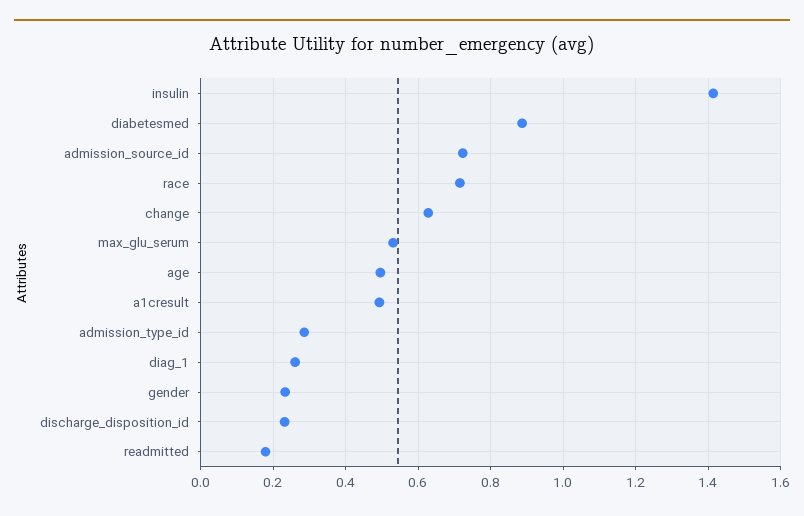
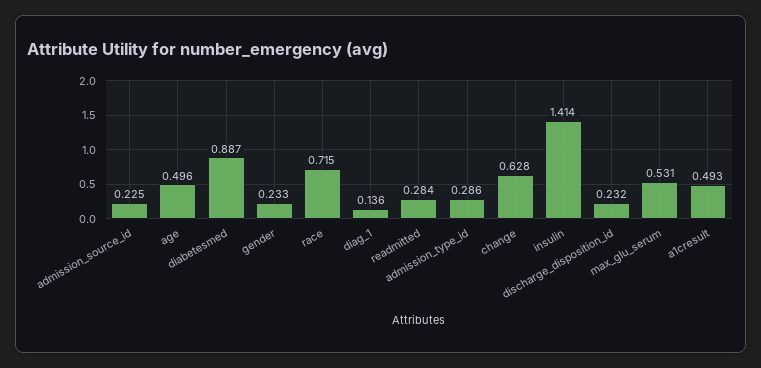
admission_source_id: 0.72 -> 0.225
diag_1: 0.26 -> 0.136
readmitted: 0.18 -> 0.284

